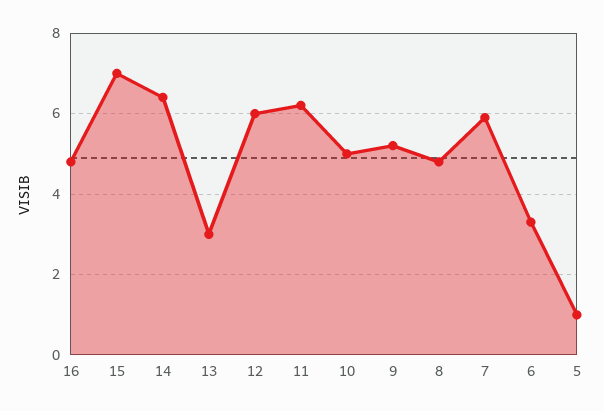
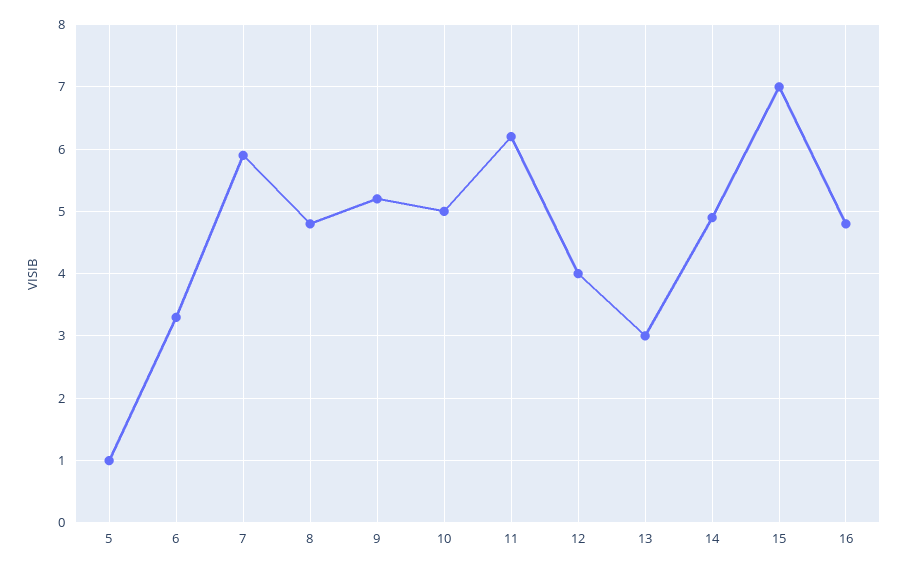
14: 6.5 -> 4.9
12: 6 -> 4

